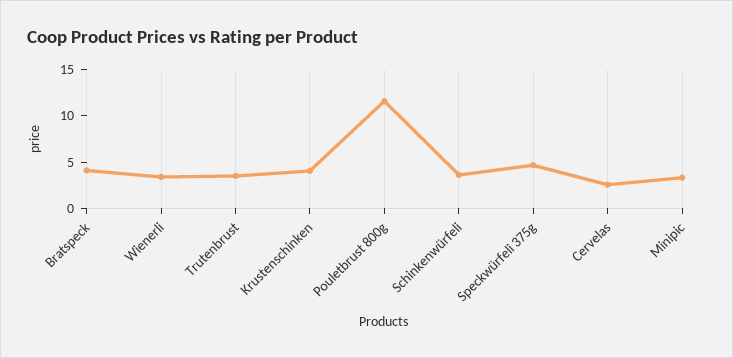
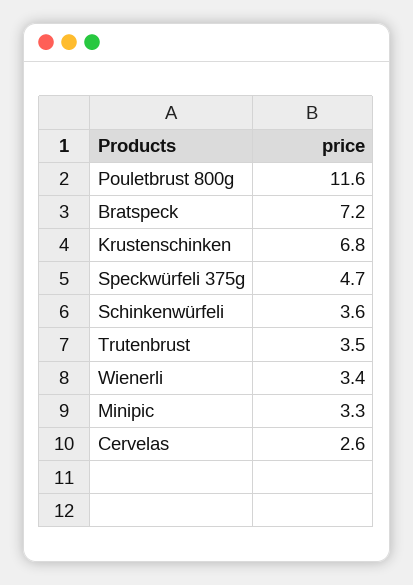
Bratspeck: 4 -> 7.2
Krustenschinken: 4 -> 6.8

